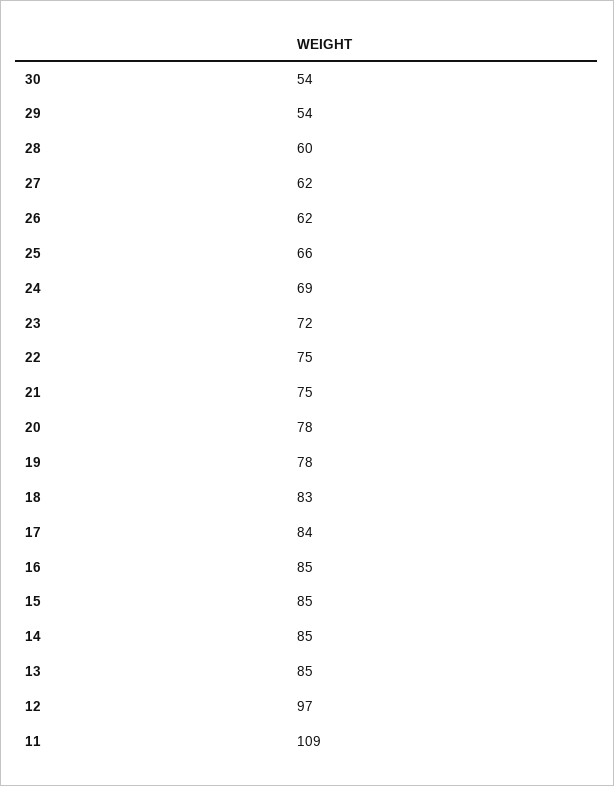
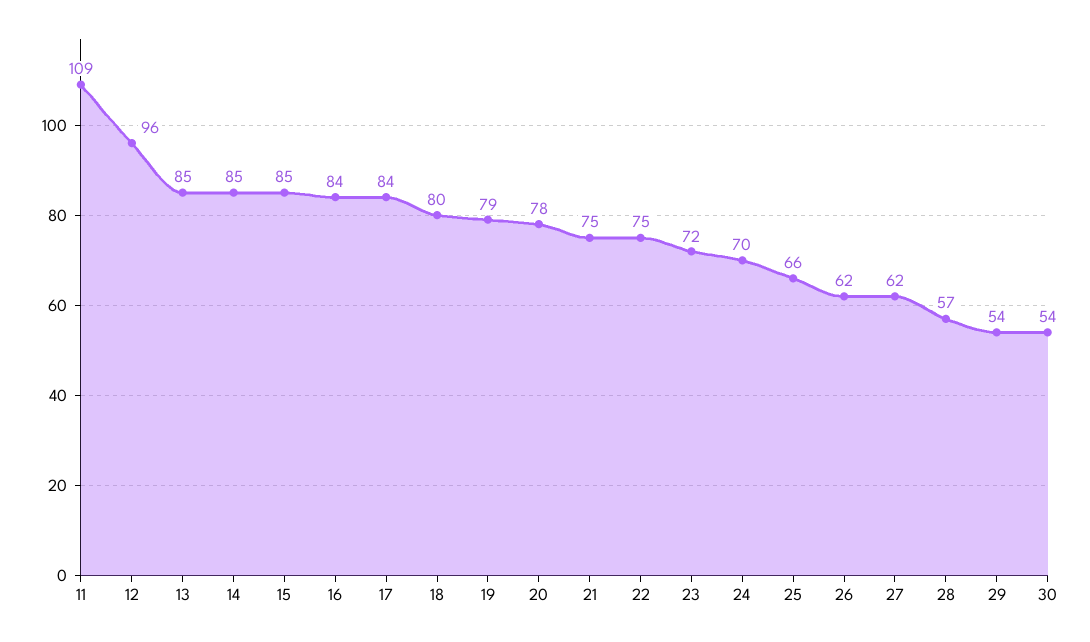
28: 60 -> 57
24: 69 -> 70
19: 78 -> 79
18: 83 -> 80
16: 85 -> 84
12: 97 -> 96

